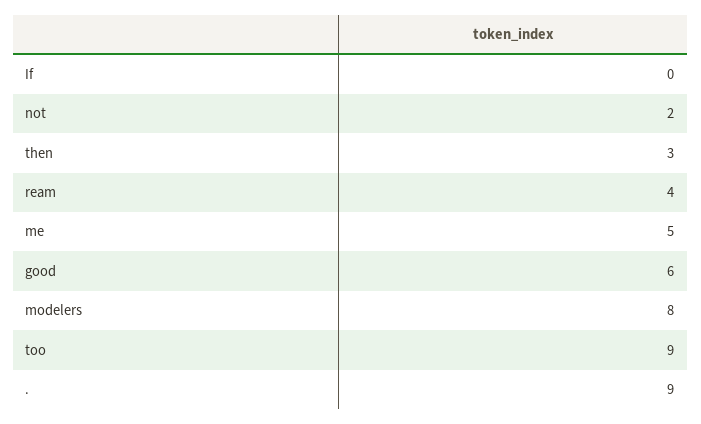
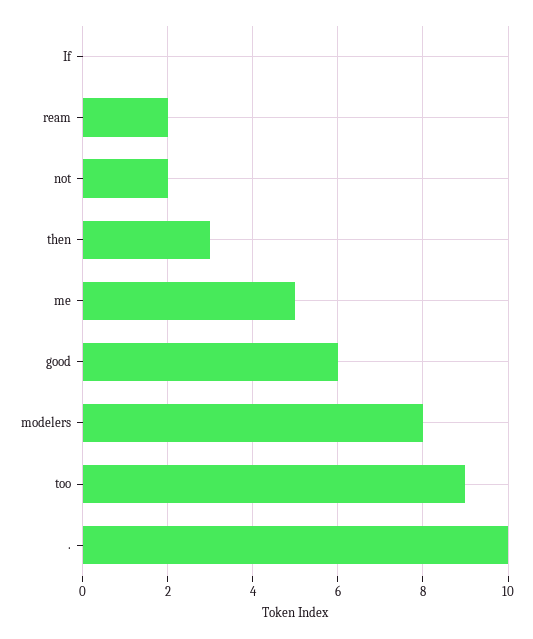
ream: 4 -> 2
.: 9 -> 10

